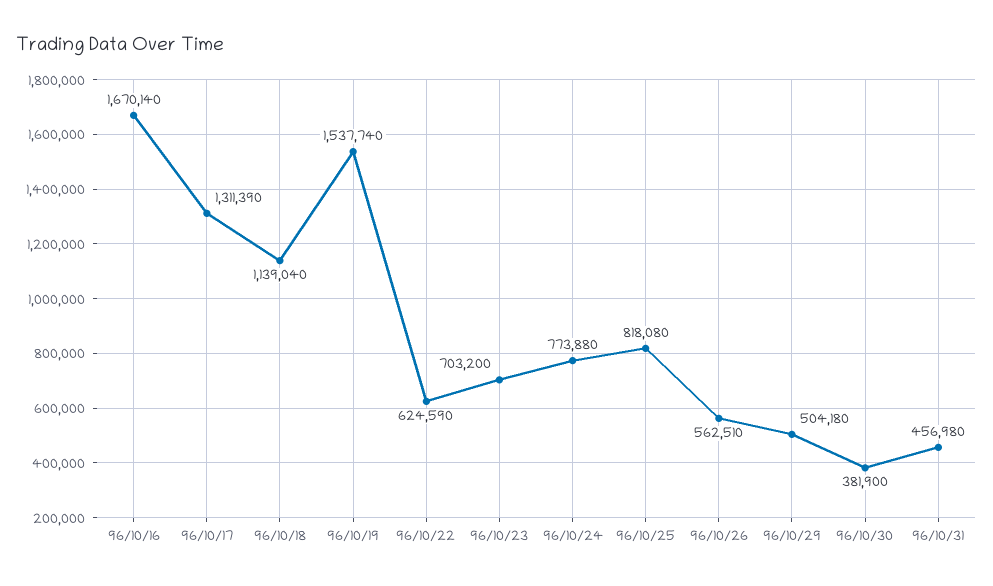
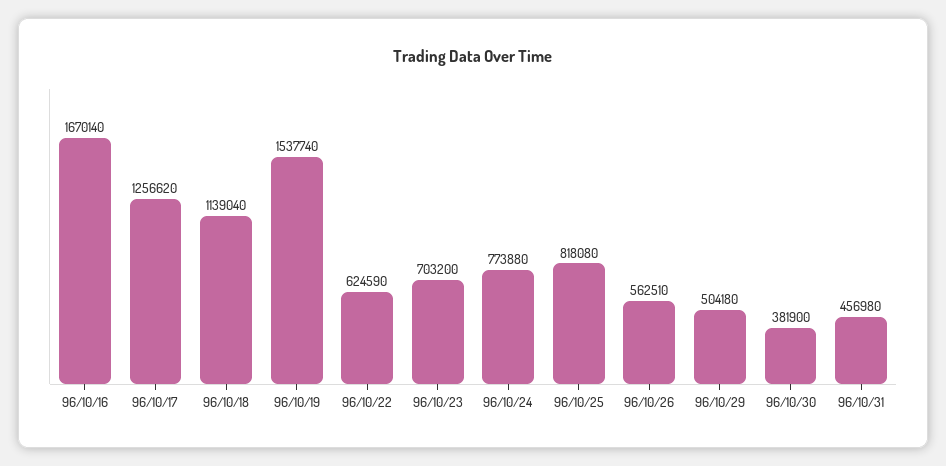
96/10/17: 1311390 -> 1256620

